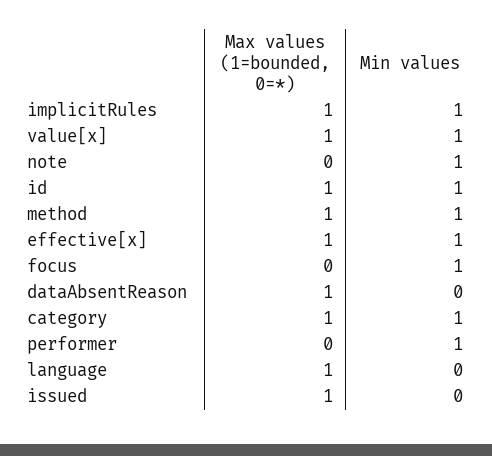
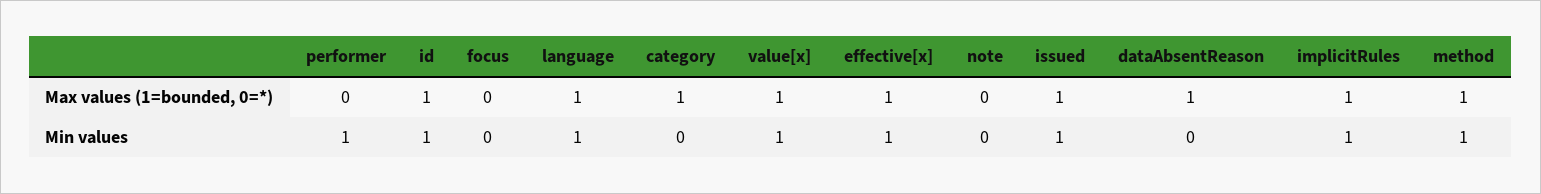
Min values, note: 1 -> 0
Min values, focus: 1 -> 0
Min values, category: 1 -> 0
Min values, language: 0 -> 1
Min values, issued: 0 -> 1

